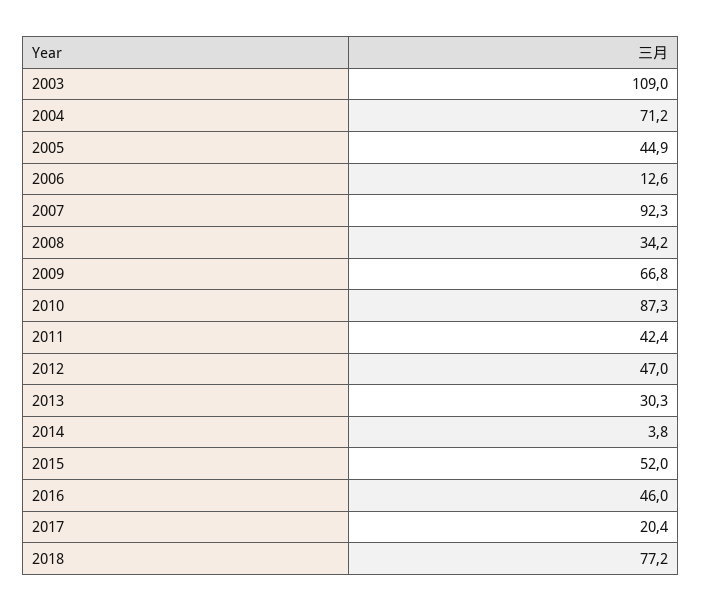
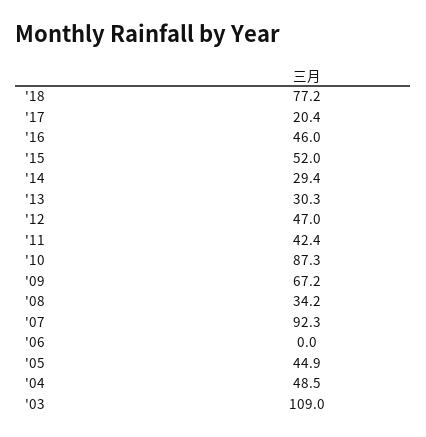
2004: 71.2 -> 48.5
2006: 12.6 -> 0
2009: 66.8 -> 67.2
2014: 3.8 -> 29.4

